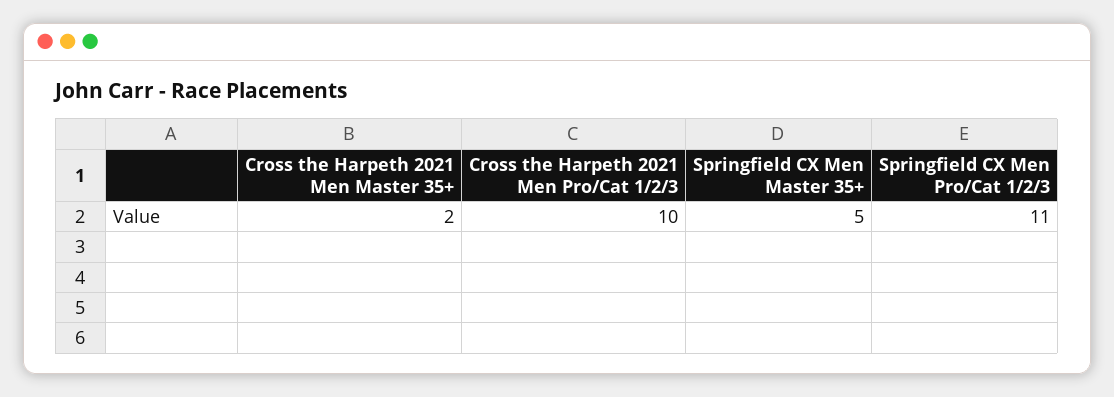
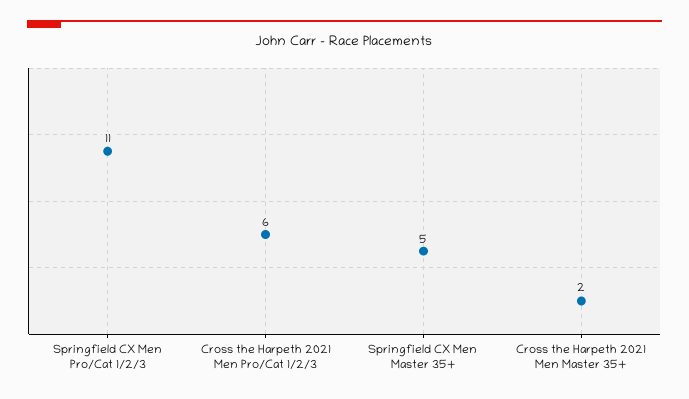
Cross the Harpeth 2021 Men Pro/Cat 1/2/3: 10 -> 6

